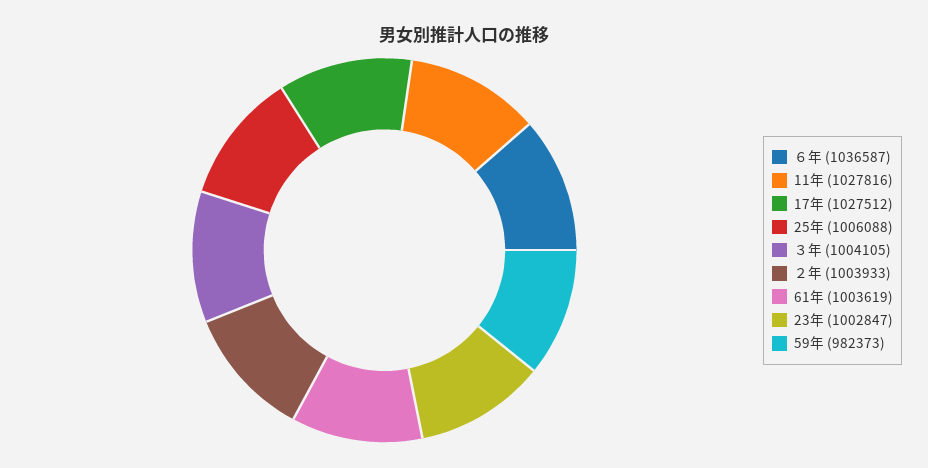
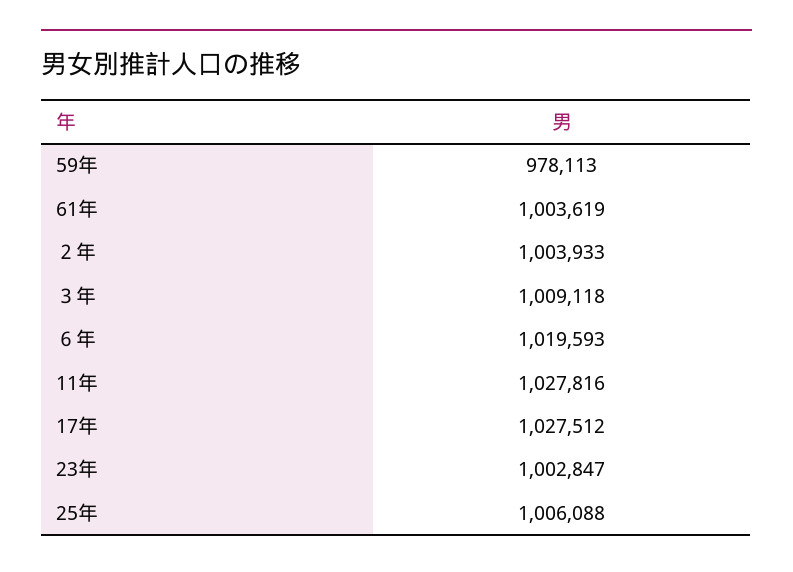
６年: 1036587 -> 1019593
３年: 1004105 -> 1009118
59年: 982373 -> 978113

